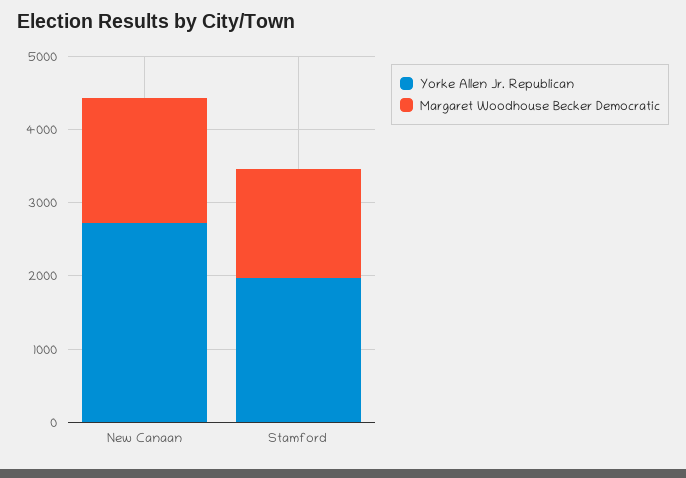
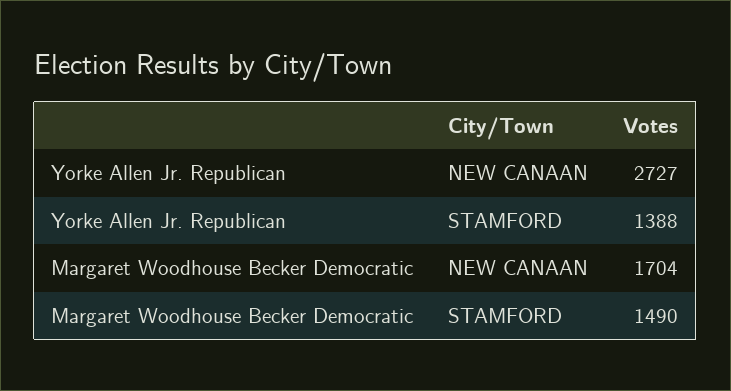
Yorke Allen Jr. Republican, Stamford: 2000 -> 1388

